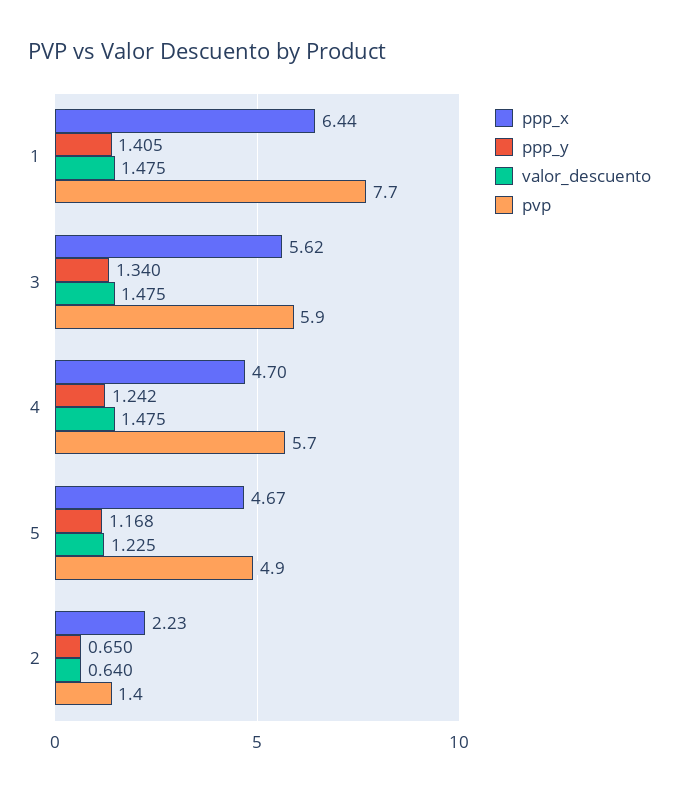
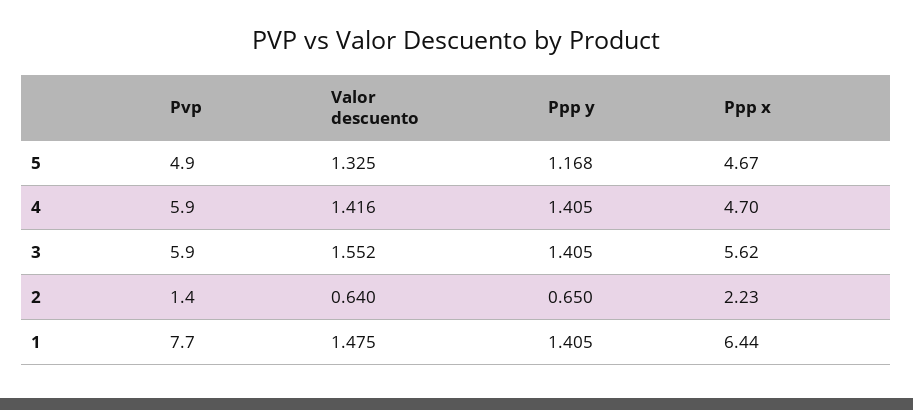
ppp_y, 3: 1.34 -> 1.405
valor_descuento, 3: 1.475 -> 1.552
ppp_y, 4: 1.242 -> 1.405
valor_descuento, 4: 1.475 -> 1.416
pvp, 4: 5.7 -> 5.9
valor_descuento, 5: 1.225 -> 1.325

